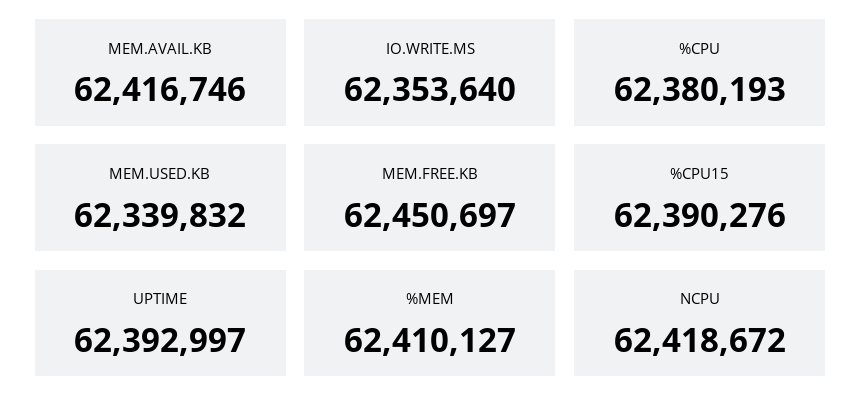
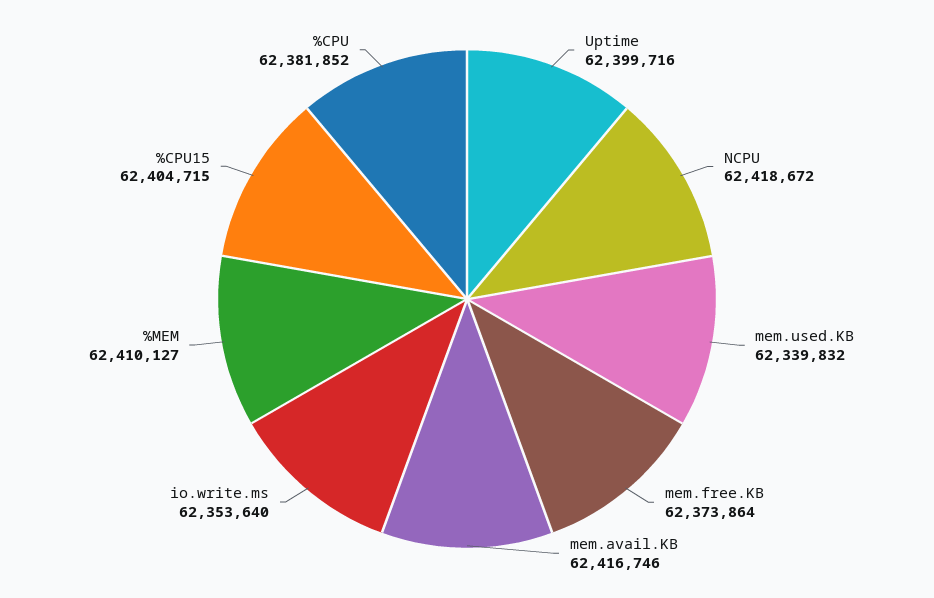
%CPU: 62380193 -> 62381852
MEM.FREE.KB: 62450697 -> 62373864
%CPU15: 62390276 -> 62404715
UPTIME: 62392997 -> 62399716

